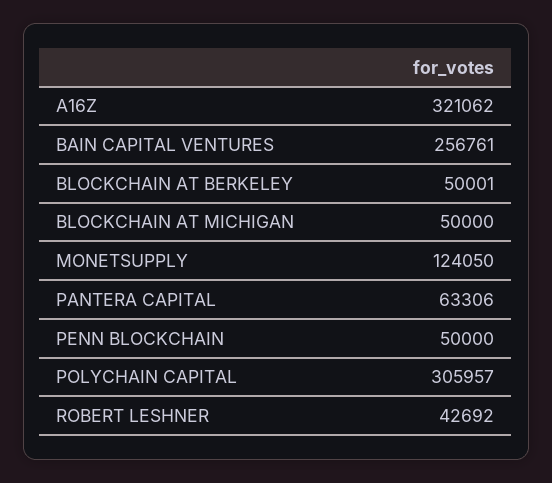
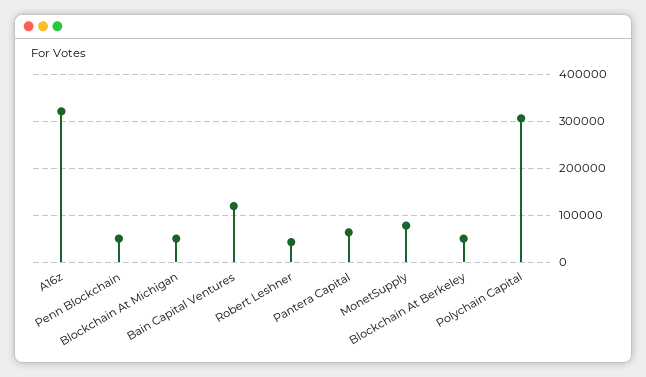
BAIN CAPITAL VENTURES: 256761 -> 120000
MONETSUPPLY: 124050 -> 80000

